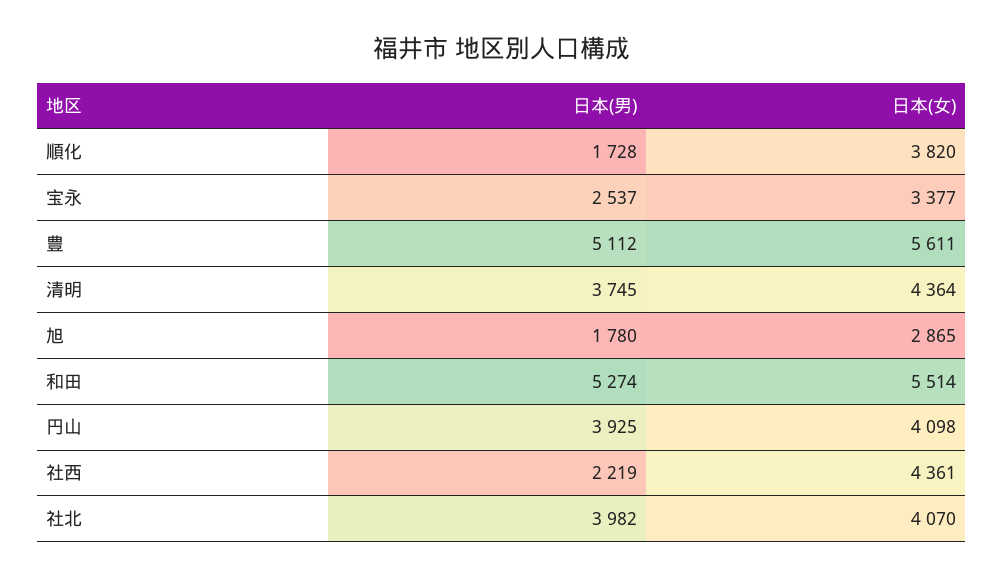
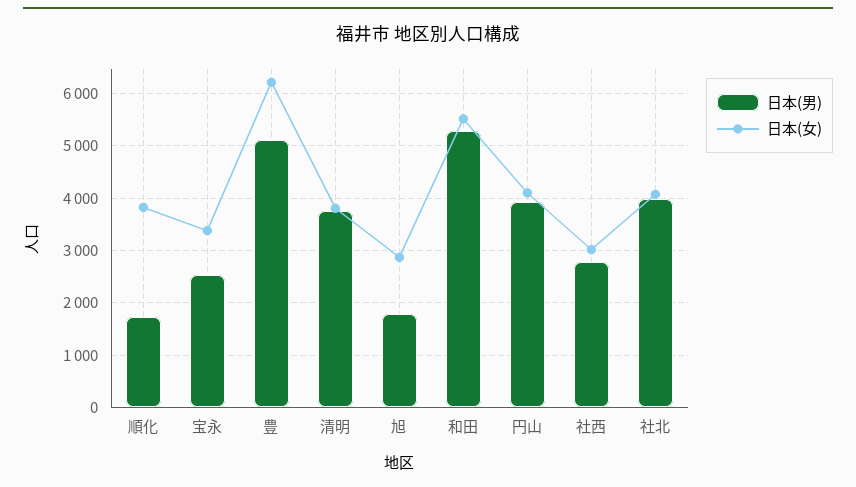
日本(女), 豊: 5611 -> 6200
日本(女), 清明: 4364 -> 3800
日本(男), 社西: 2219 -> 2800
日本(女), 社西: 4361 -> 3000

